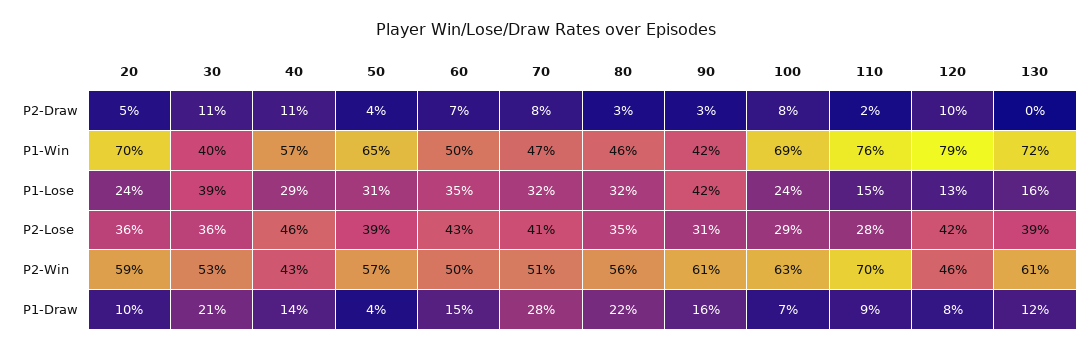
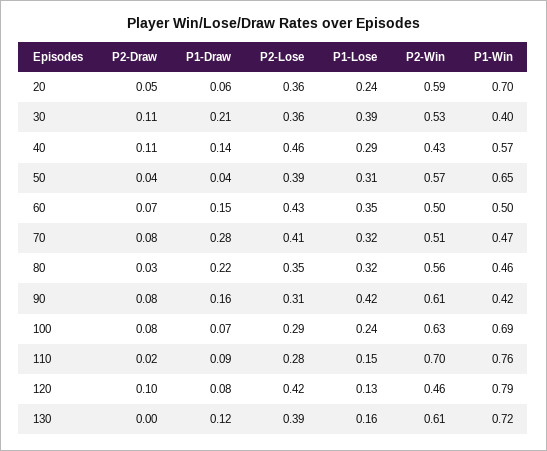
90, P2-Draw: 0.03 -> 0.08
20, P1-Draw: 0.1 -> 0.06

